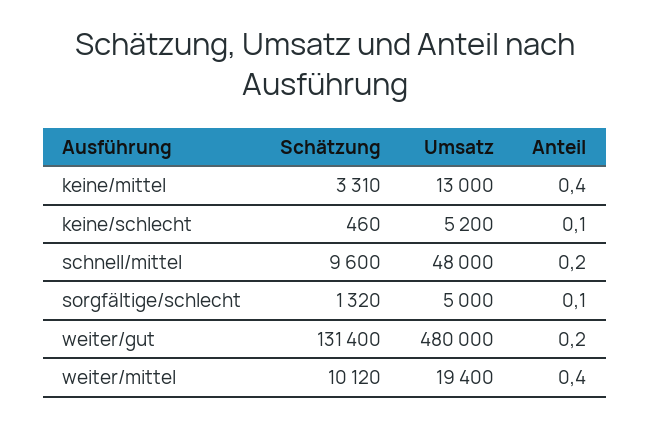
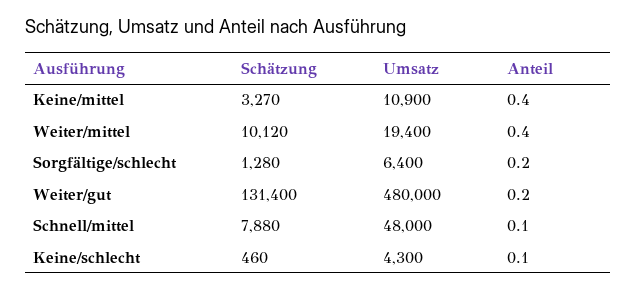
Schätzung, keine/mittel: 3310 -> 3270
Umsatz, keine/mittel: 13000 -> 10900
Umsatz, keine/schlecht: 5200 -> 4300
Schätzung, schnell/mittel: 9600 -> 7880
Anteil, schnell/mittel: 0.2 -> 0.1
Schätzung, sorgfältige/schlecht: 1320 -> 1280
Umsatz, sorgfältige/schlecht: 5000 -> 6400
Anteil, sorgfältige/schlecht: 0.1 -> 0.2

